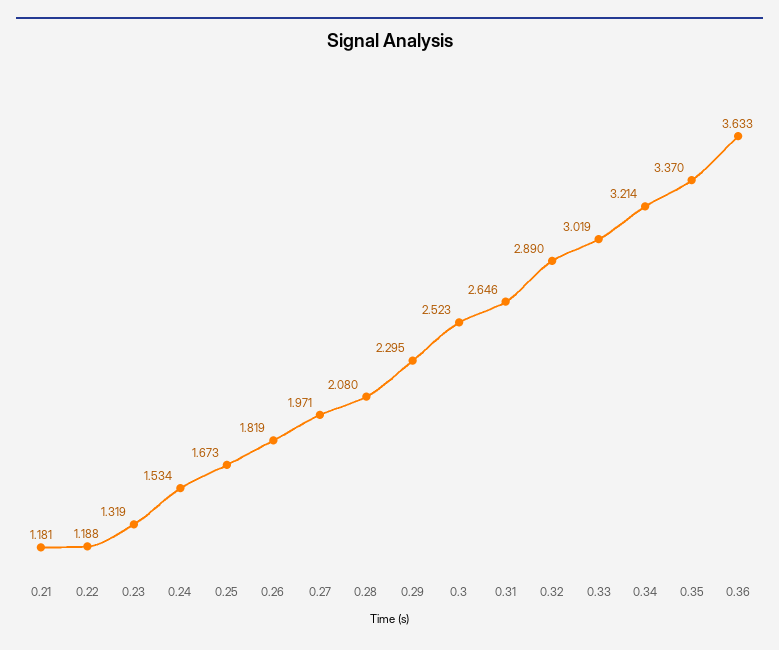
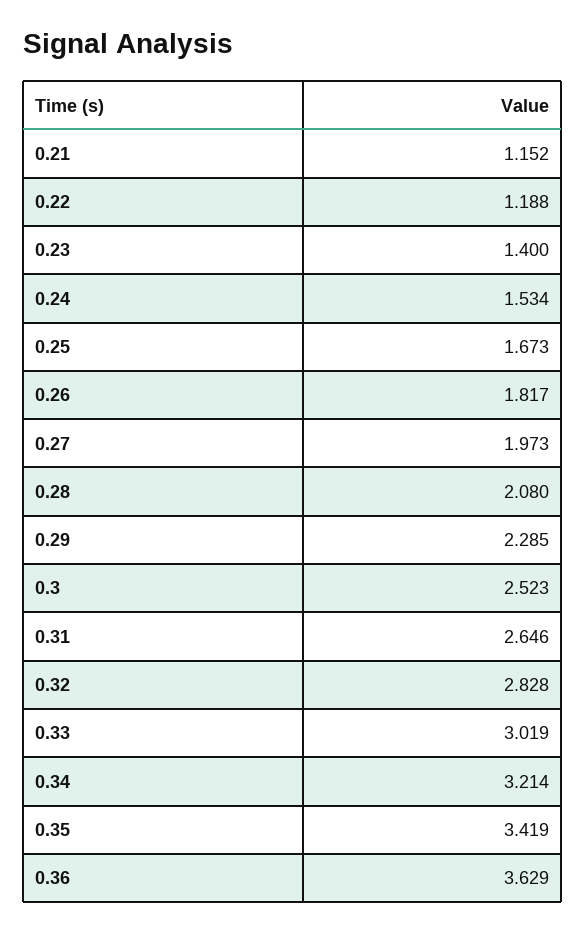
0.21: 1.181 -> 1.152
0.23: 1.319 -> 1.4
0.26: 1.819 -> 1.817
0.27: 1.971 -> 1.973
0.29: 2.295 -> 2.285
0.32: 2.89 -> 2.828
0.35: 3.37 -> 3.419
0.36: 3.633 -> 3.629

